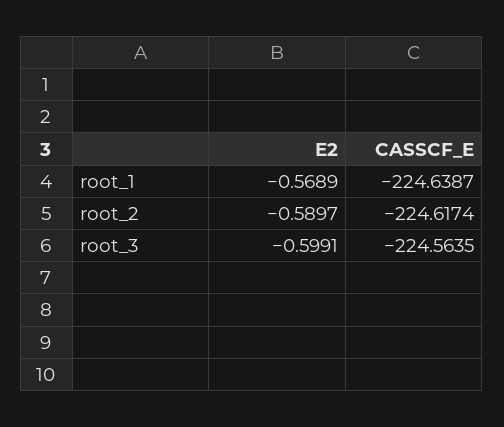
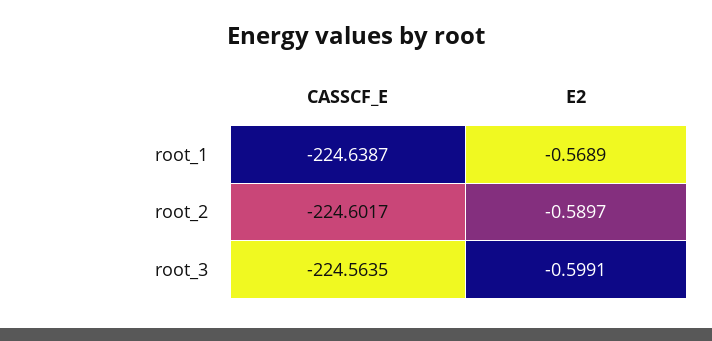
CASSCF_E, root_2: -224.6174 -> -224.6017

